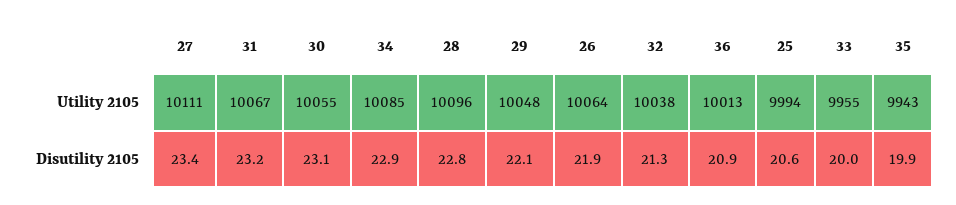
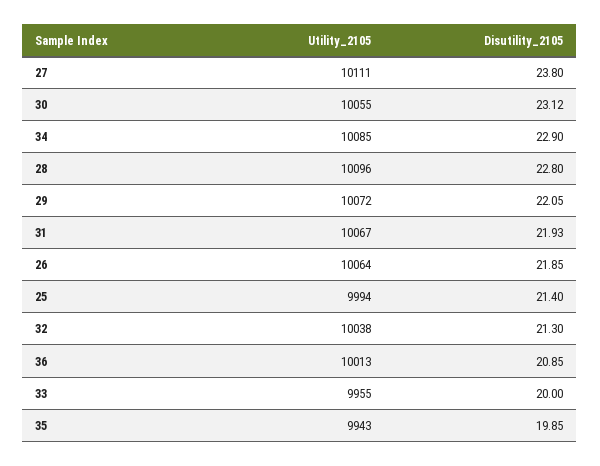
29, Utility 2105: 10048 -> 10072
27, Disutility 2105: 23.4 -> 23.8
31, Disutility 2105: 23.2 -> 21.93
25, Disutility 2105: 20.6 -> 21.4

